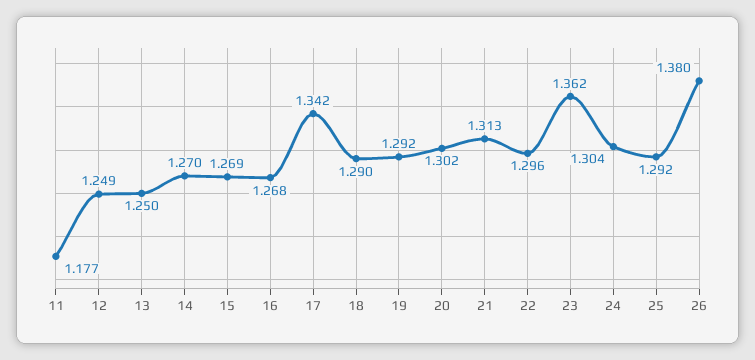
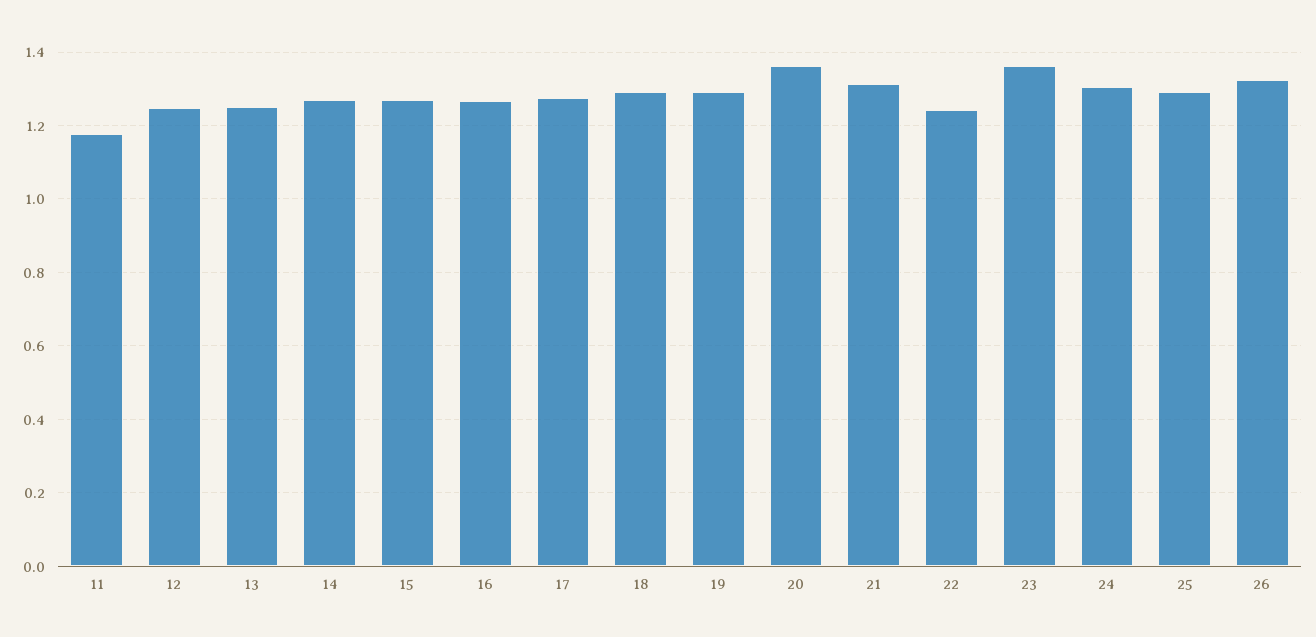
17: 1.342 -> 1.28
20: 1.302 -> 1.36
22: 1.296 -> 1.24
26: 1.38 -> 1.32

